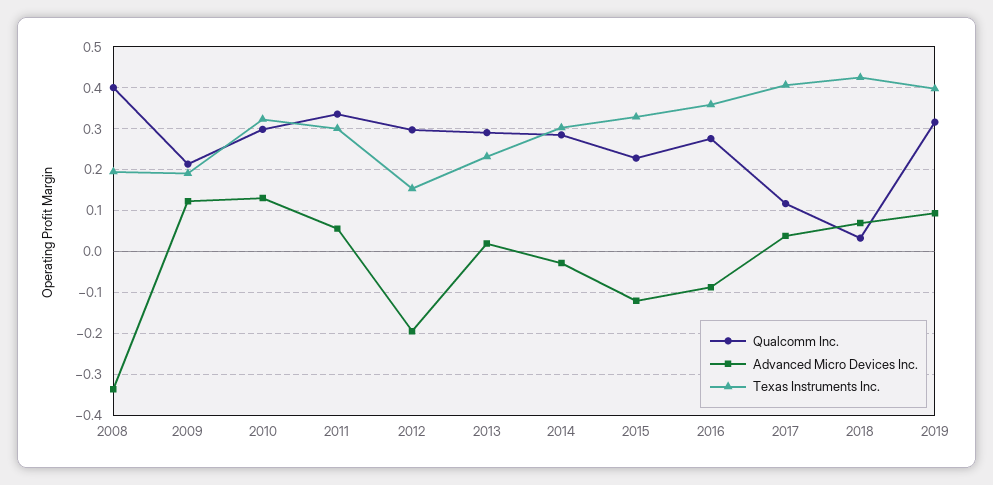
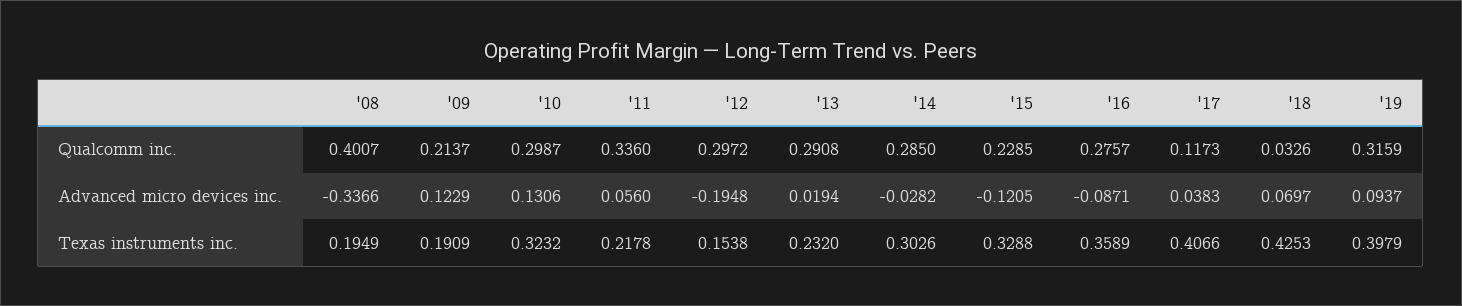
Texas Instruments Inc., 2011: 0.3 -> 0.2178

